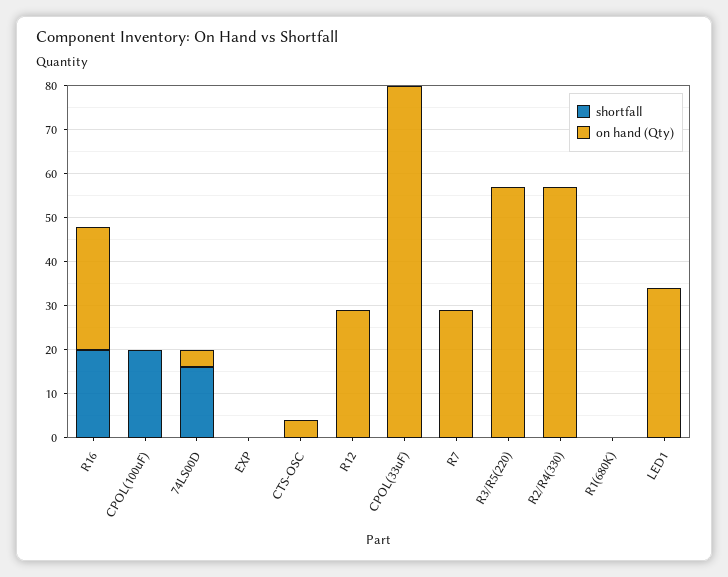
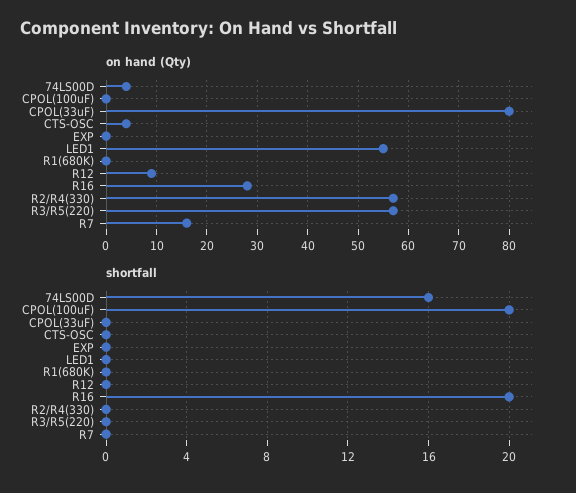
on hand (Qty), R12: 30 -> 10
on hand (Qty), R7: 30 -> 15
on hand (Qty), LED1: 35 -> 55

